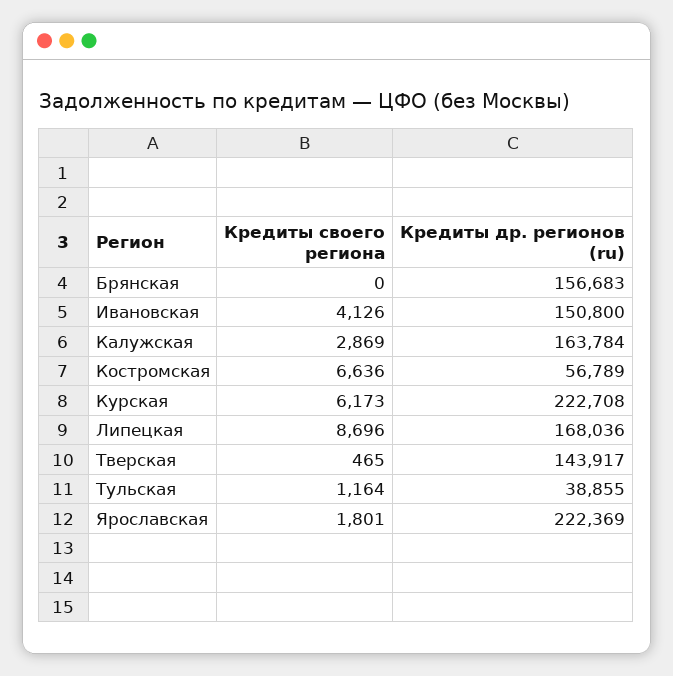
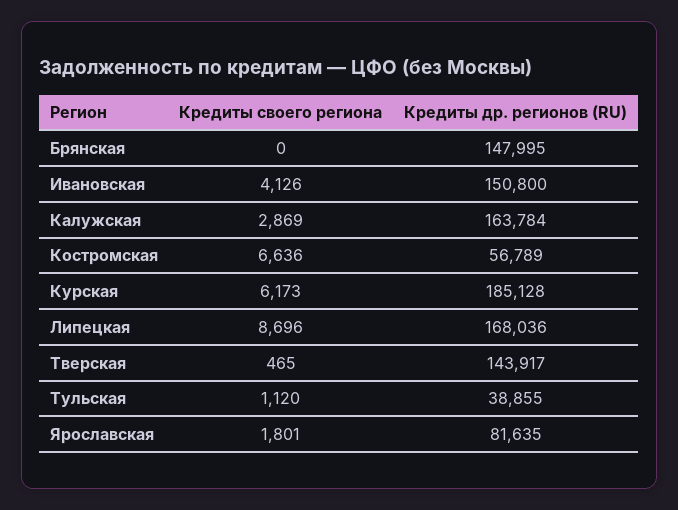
Кредиты др. регионов (ru), Брянская: 156683 -> 147995
Кредиты др. регионов (ru), Курская: 222708 -> 185128
Кредиты своего региона, Тульская: 1164 -> 1120
Кредиты др. регионов (ru), Ярославская: 222369 -> 81635

